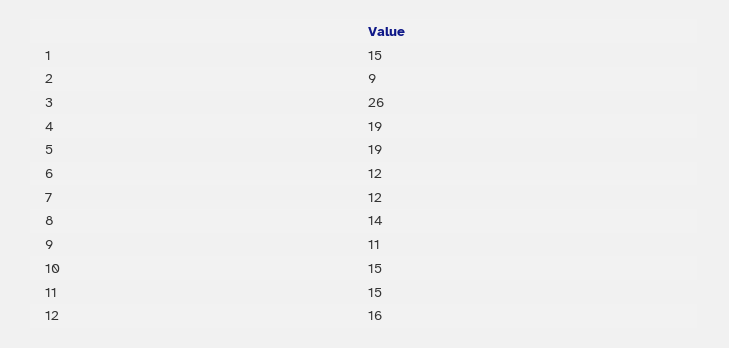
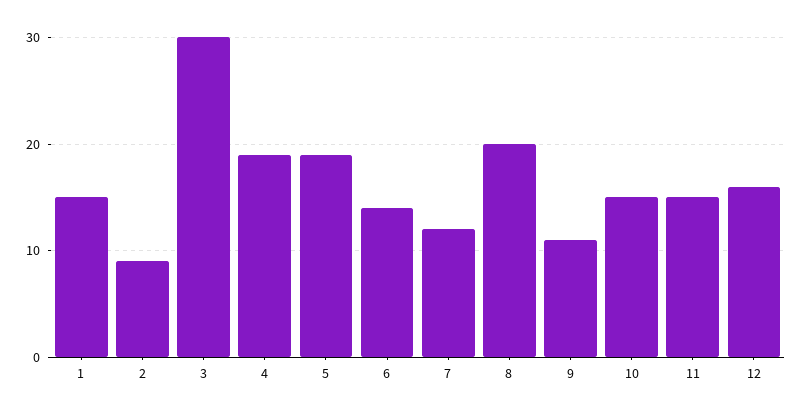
3: 26 -> 30
6: 12 -> 14
8: 14 -> 20

